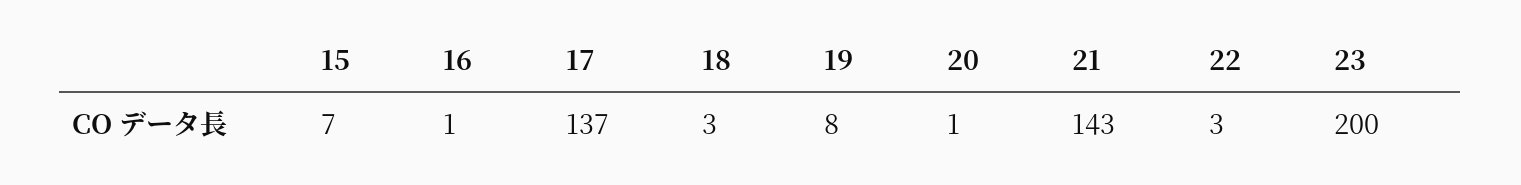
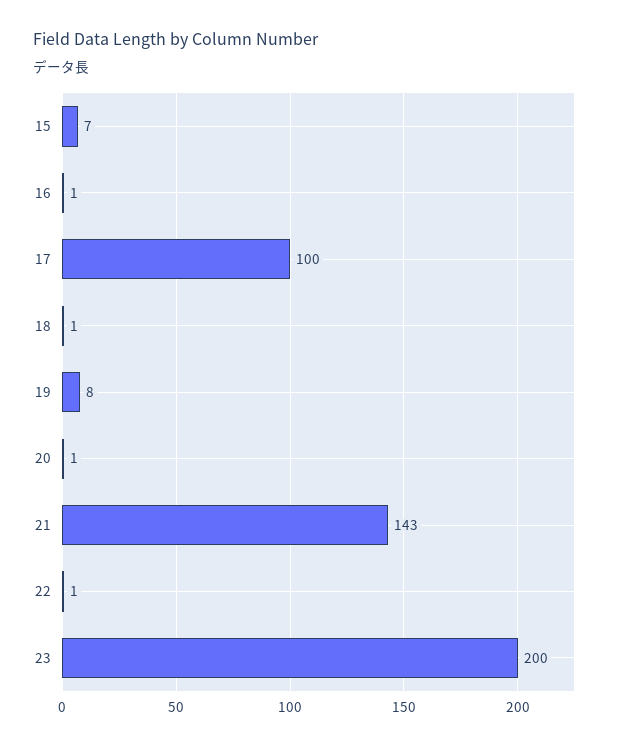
17: 137 -> 100
18: 3 -> 1
22: 3 -> 1

